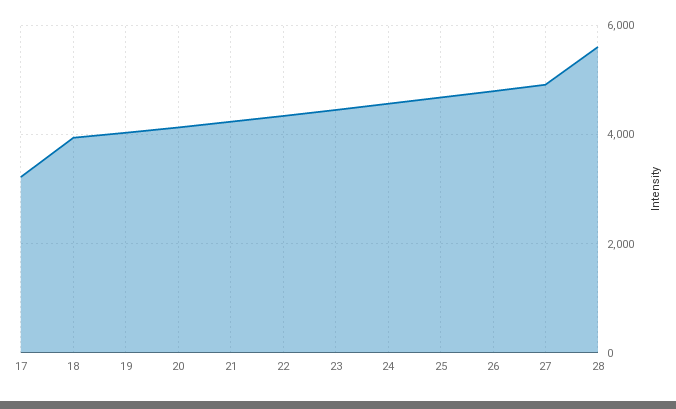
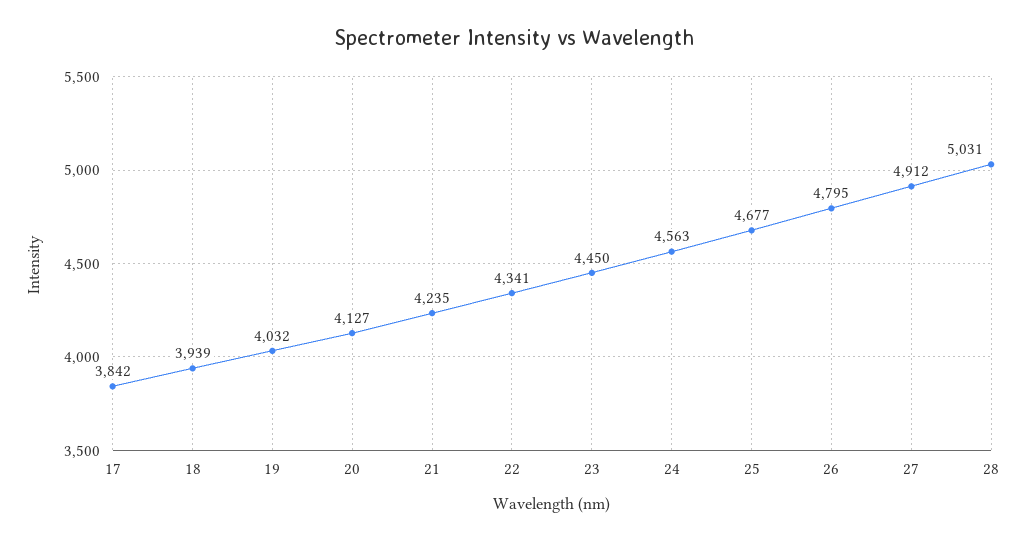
17: 3200 -> 3842
28: 5600 -> 5031

